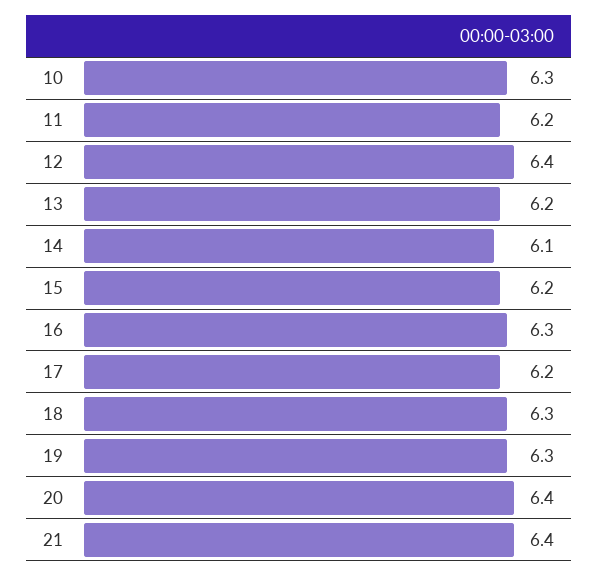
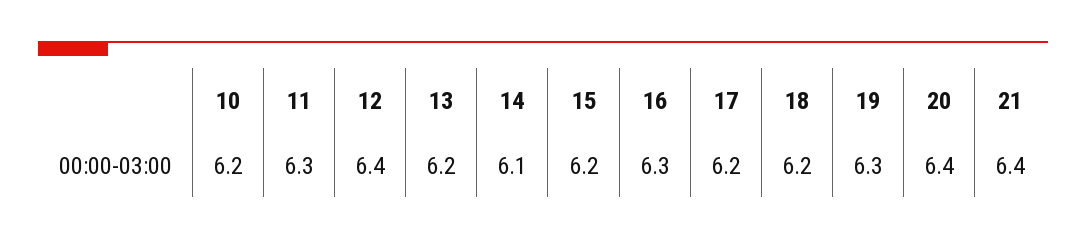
10: 6.3 -> 6.2
11: 6.2 -> 6.3
18: 6.3 -> 6.2

